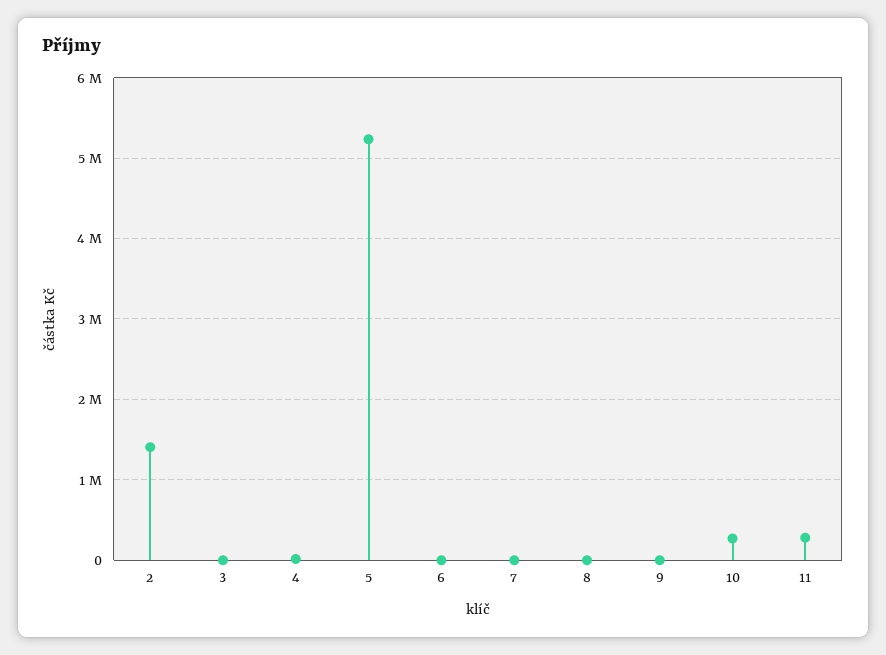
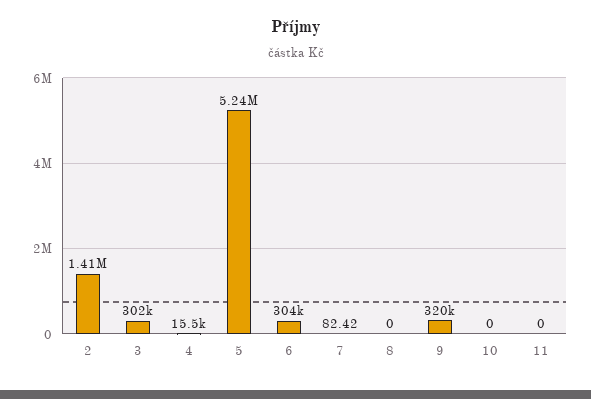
3: 0 -> 302000
6: 0 -> 304000
9: 0 -> 320000
10: 300000 -> 0
11: 300000 -> 0

